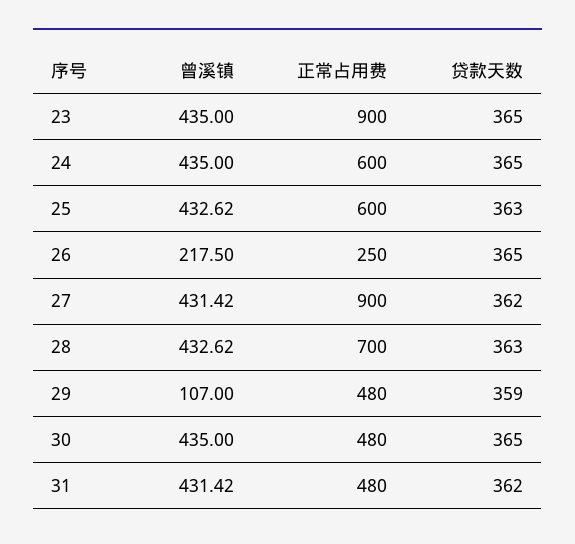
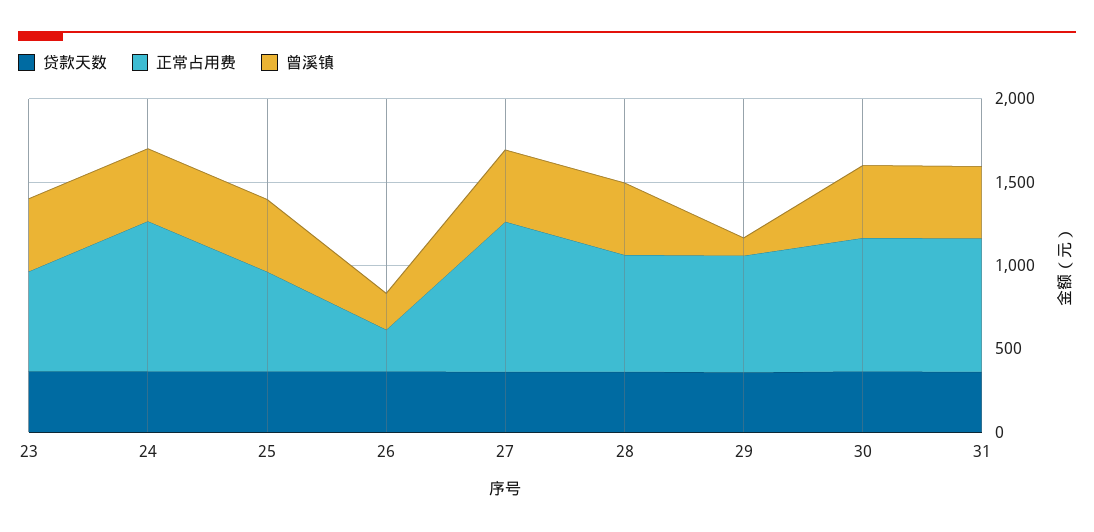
正常占用费, 23: 900 -> 600
正常占用费, 24: 600 -> 900
正常占用费, 29: 480 -> 700
正常占用费, 30: 480 -> 800
正常占用费, 31: 480 -> 800

